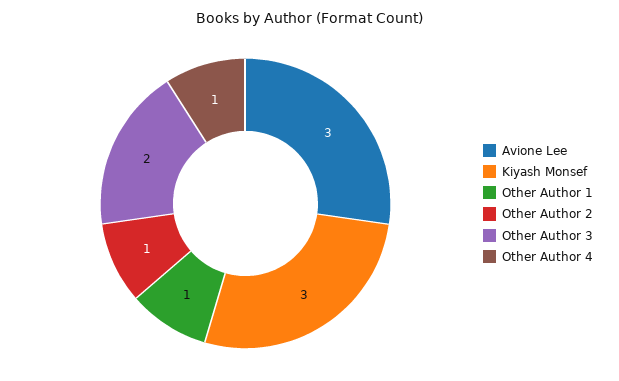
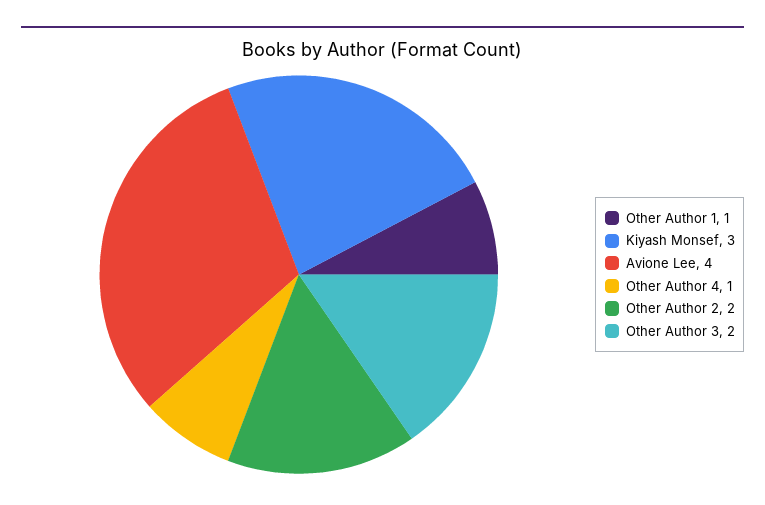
Avione Lee: 3 -> 4
Other Author 2: 1 -> 2

